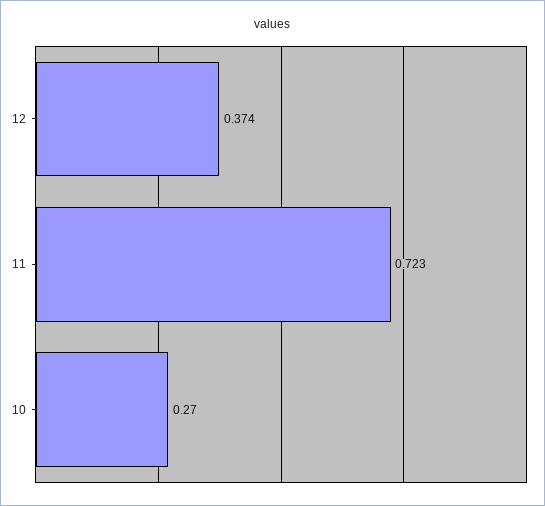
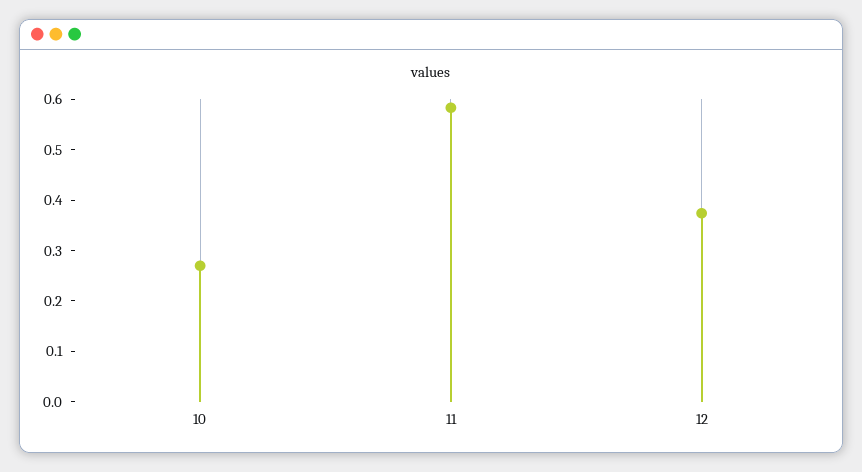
11: 0.723 -> 0.58

